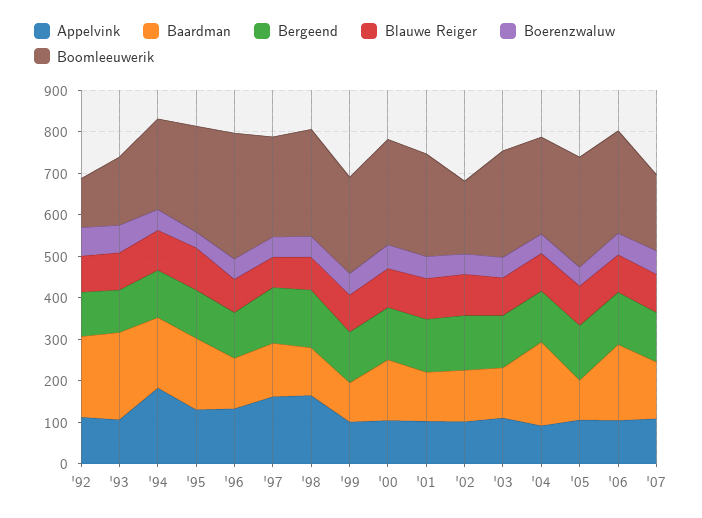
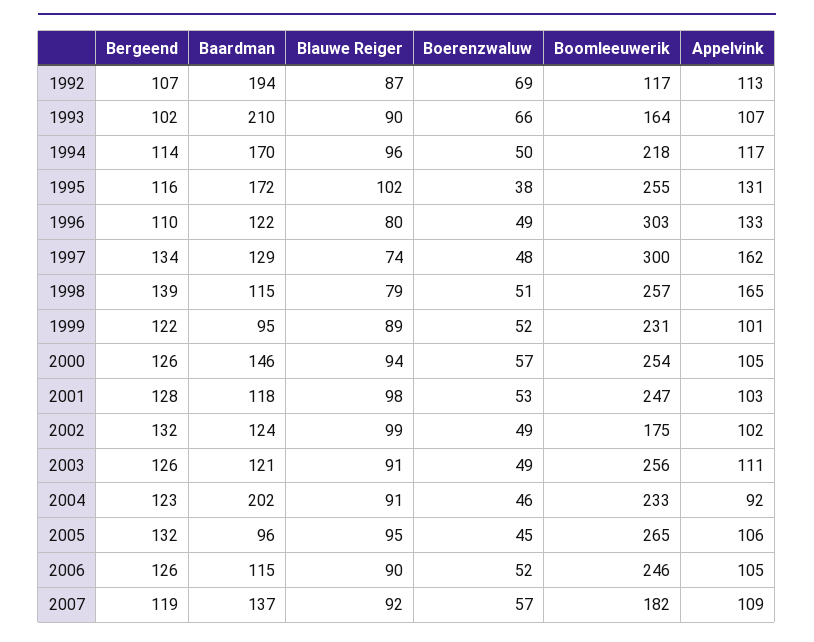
Appelvink, '94: 180 -> 117
Boomleeuwerik, '97: 240 -> 300
Baardman, '06: 180 -> 115

